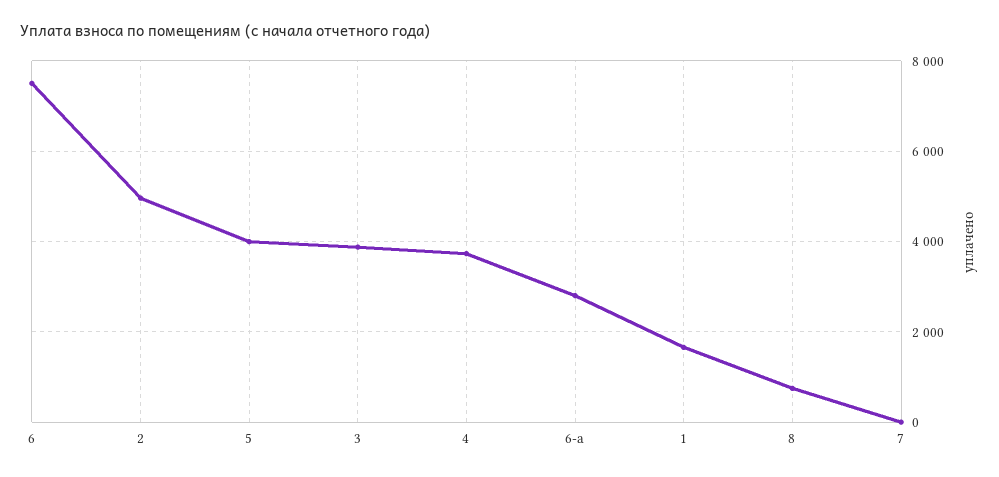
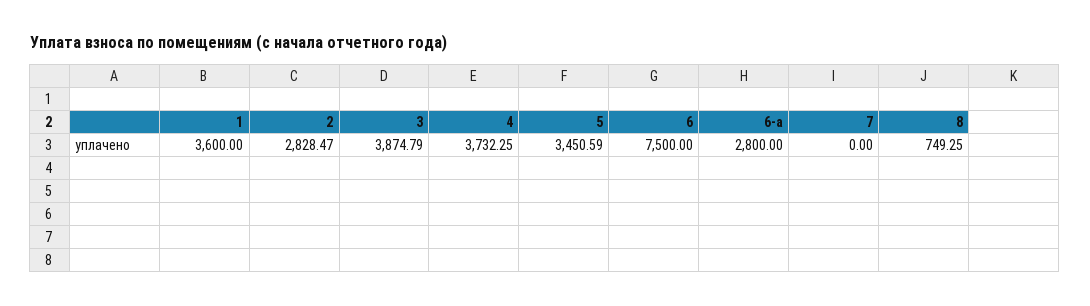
2: 5000 -> 2828.47
5: 4000 -> 3450.59
1: 1600 -> 3600

